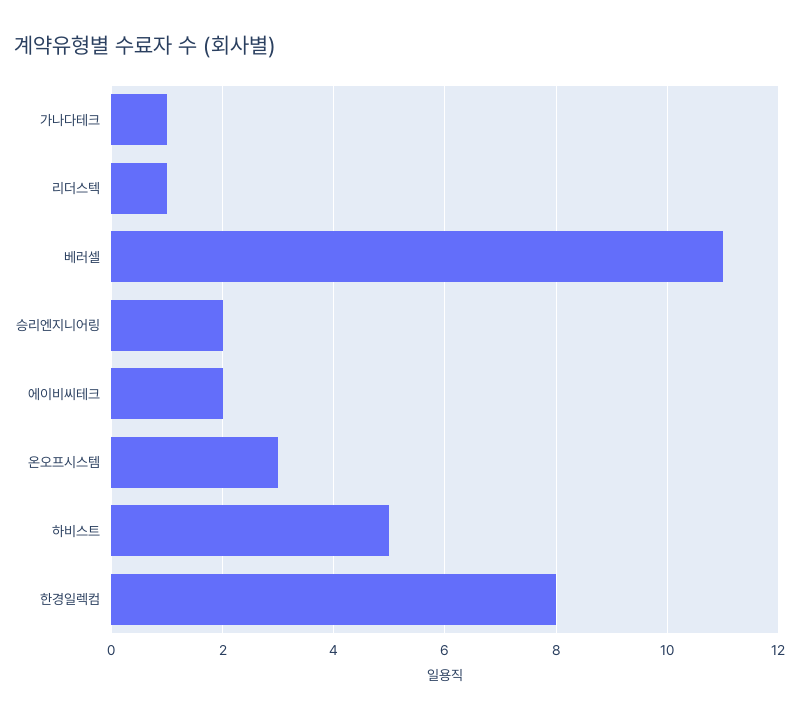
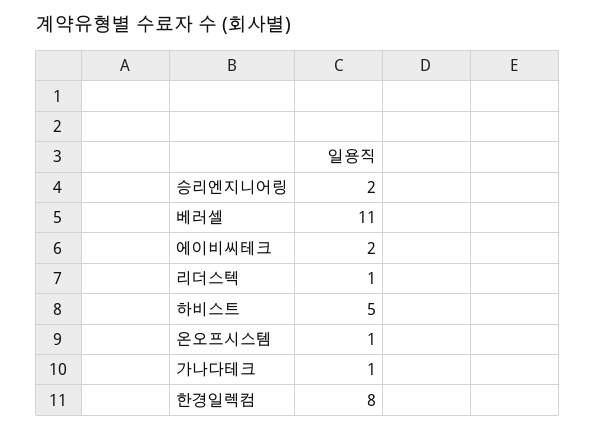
온오프시스템: 3 -> 1

